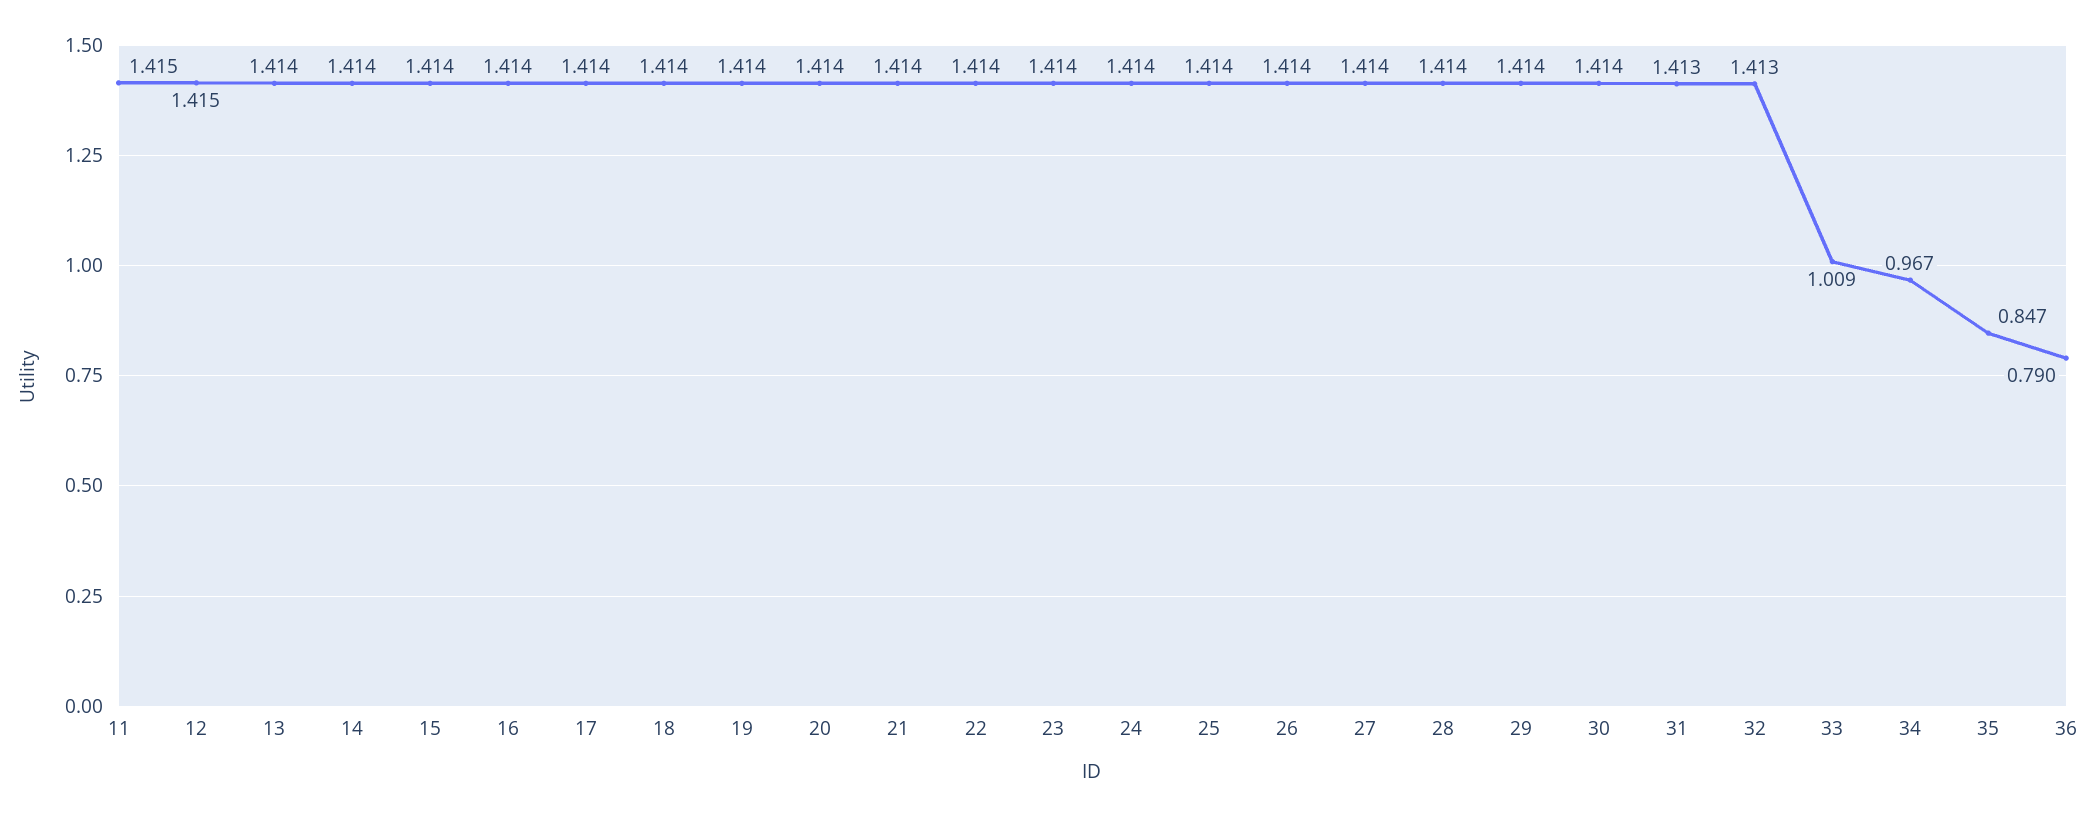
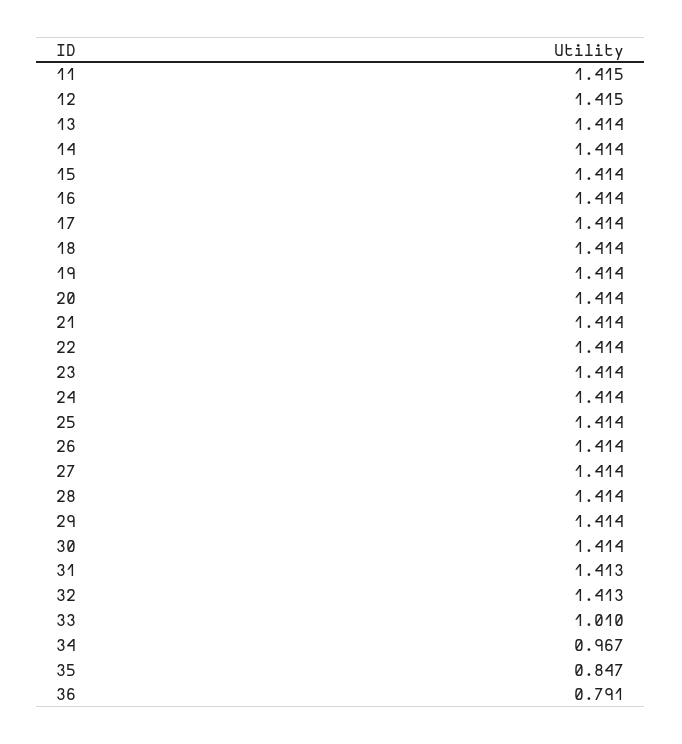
33: 1.009 -> 1.01
36: 0.79 -> 0.791

